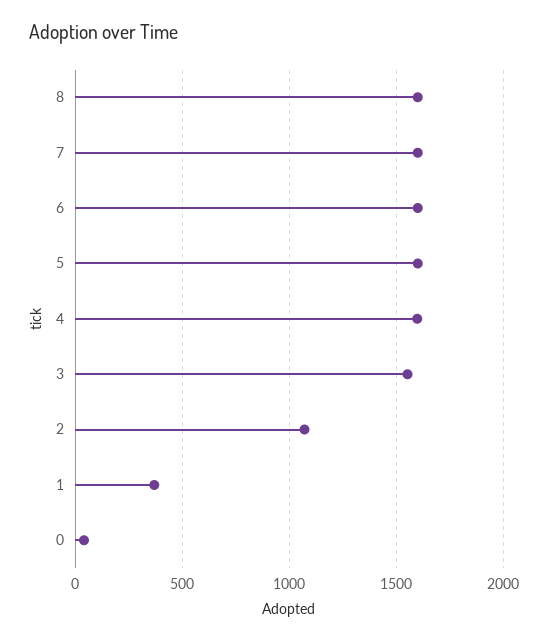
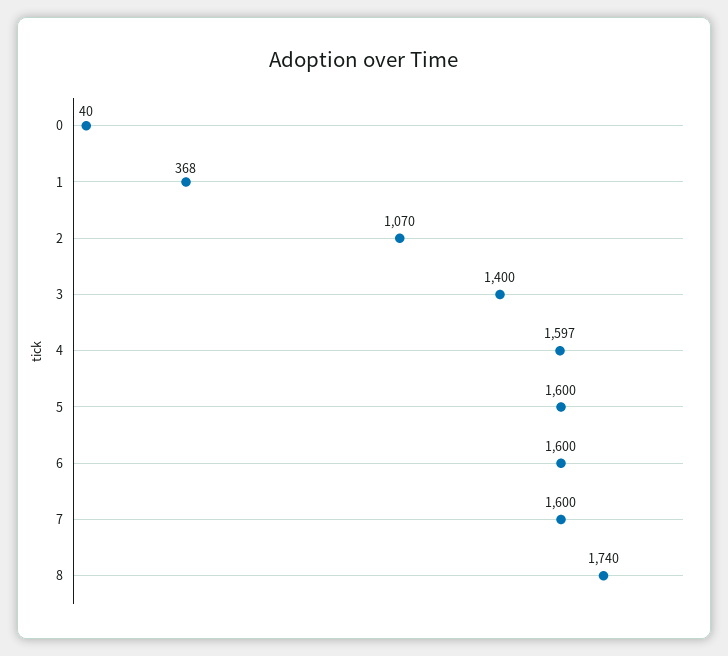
8: 1600 -> 1740
3: 1550 -> 1400

